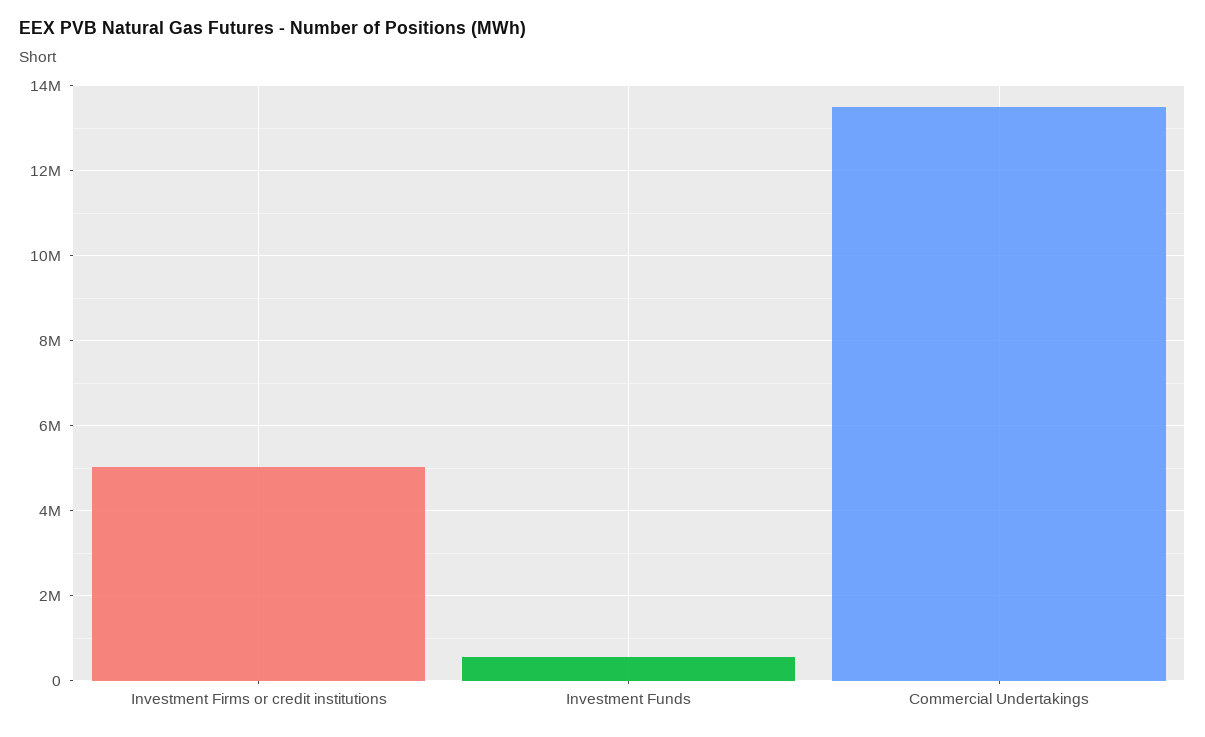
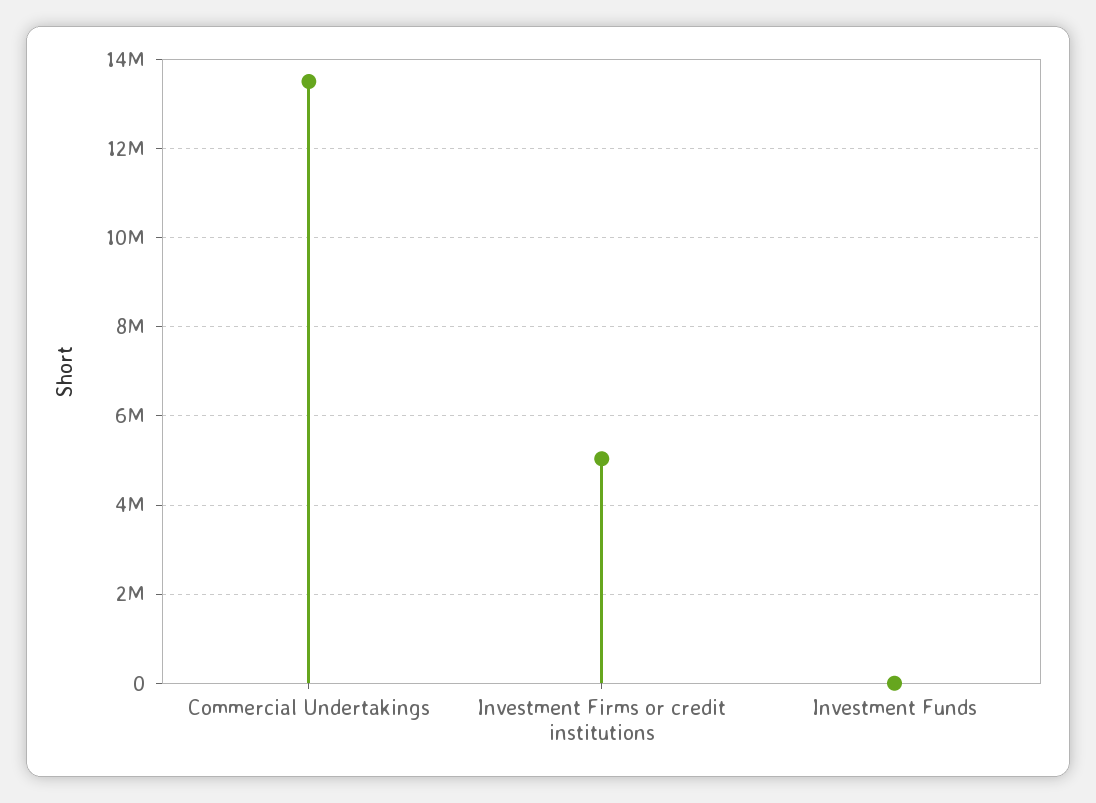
Investment Funds: 600000 -> 0

